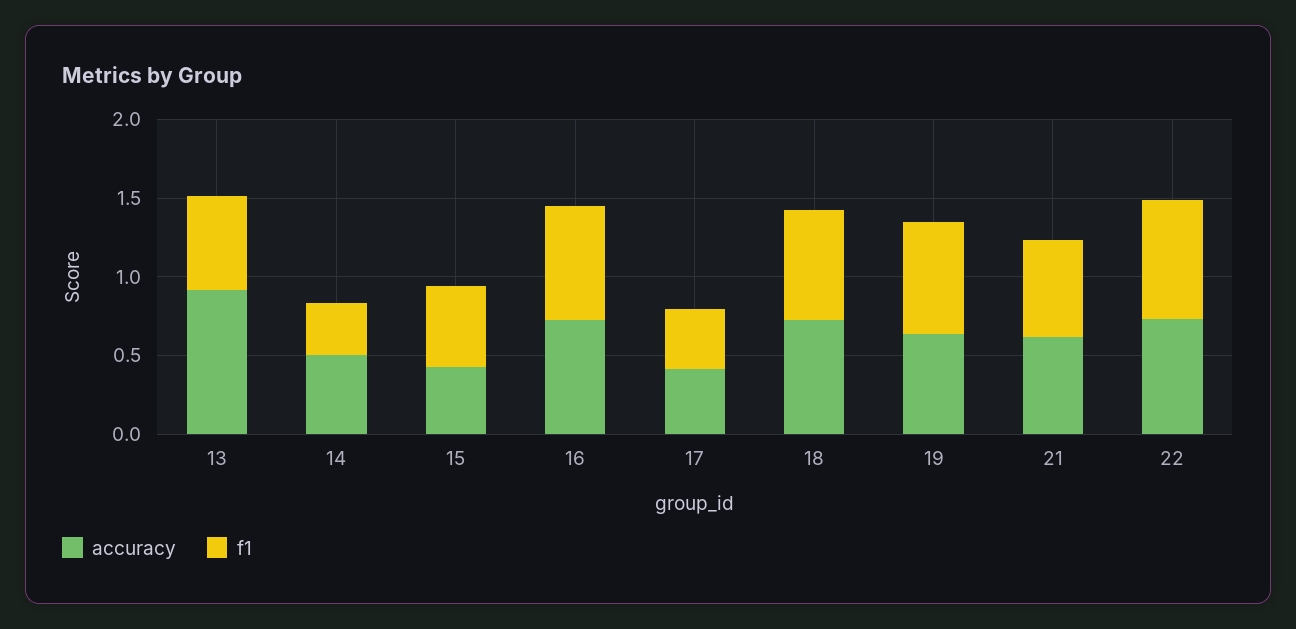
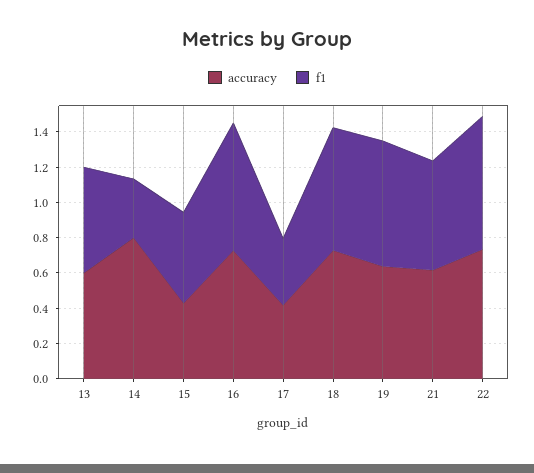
accuracy, 13: 0.9 -> 0.6
accuracy, 14: 0.5 -> 0.8

